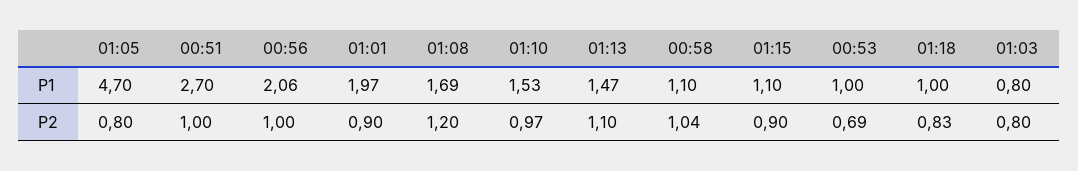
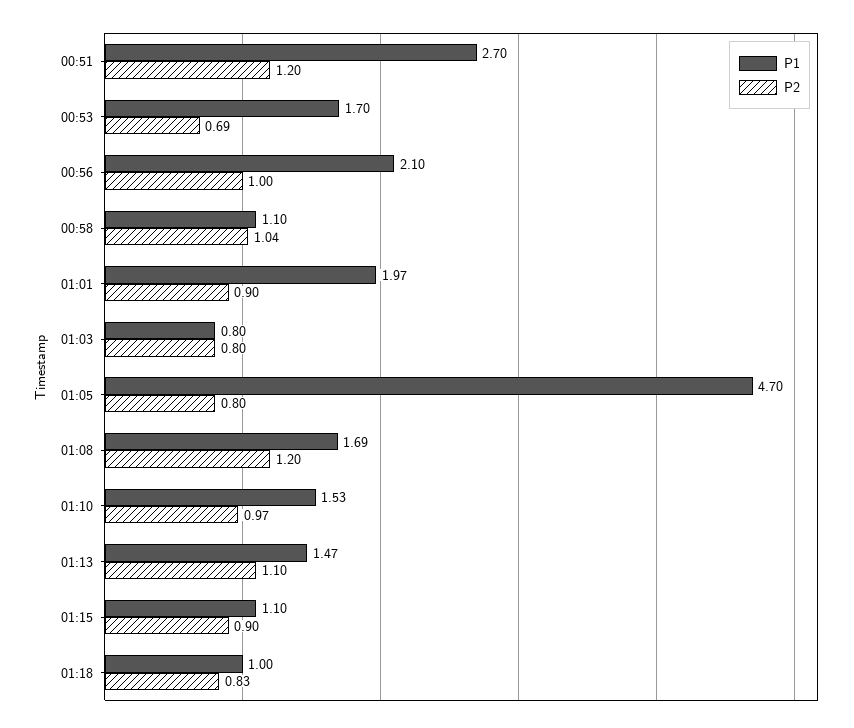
P1, 00:56: 2.06 -> 2.1
P1, 00:53: 1 -> 1.7
P2, 00:51: 1 -> 1.2

